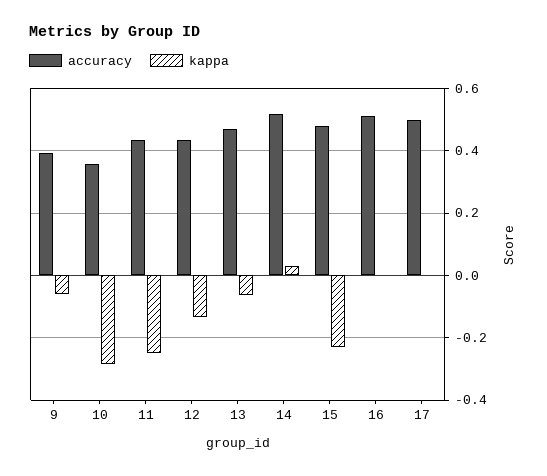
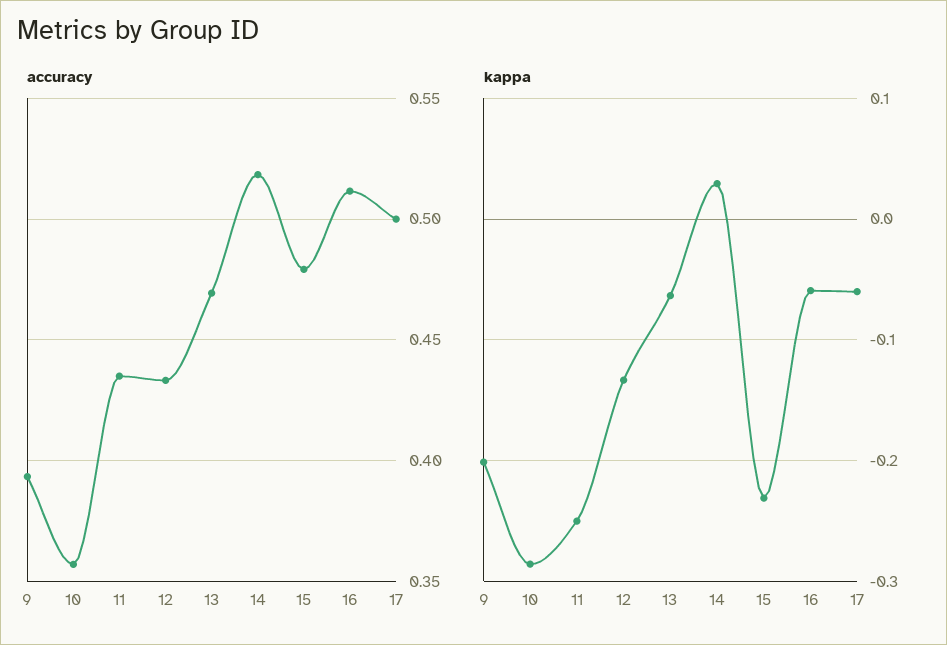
kappa, 9: -0.06 -> -0.2
kappa, 16: 0 -> -0.06
kappa, 17: 0 -> -0.06

